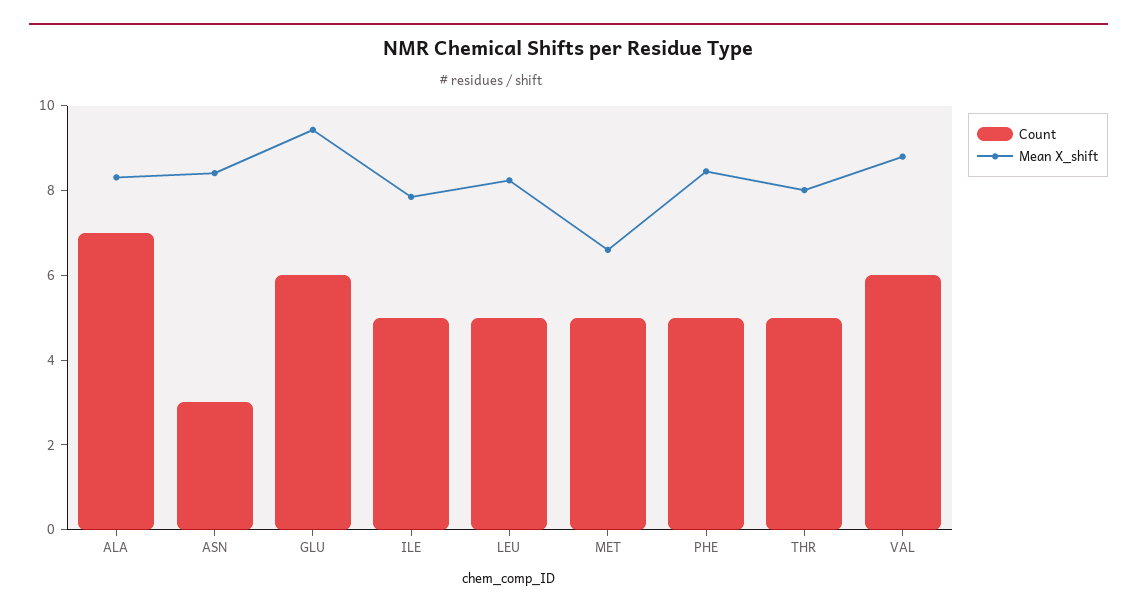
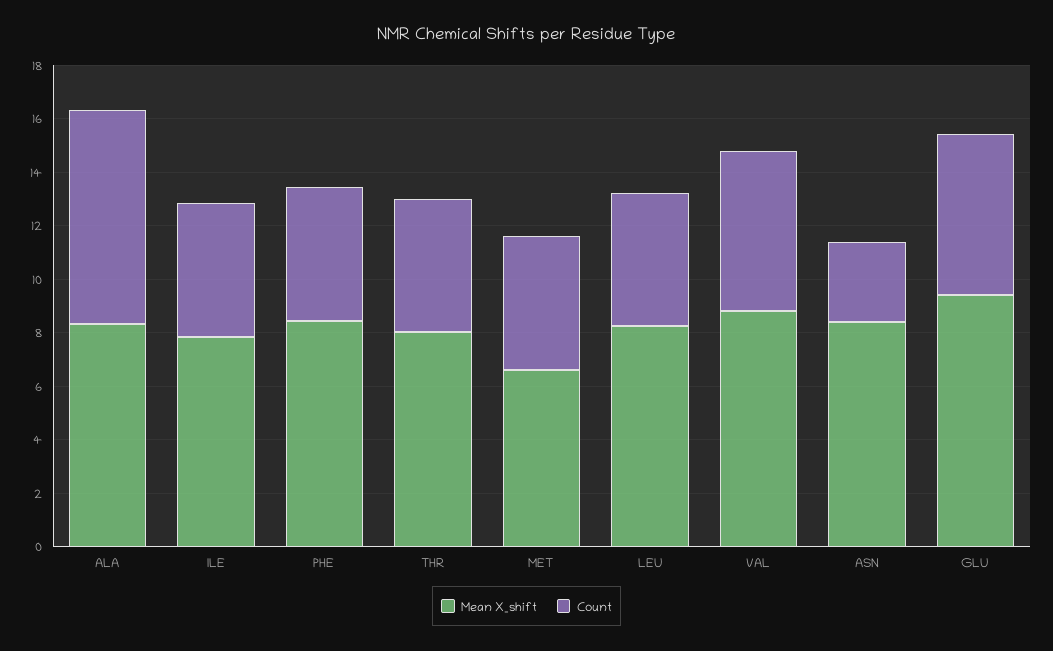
Count, ALA: 7 -> 8

